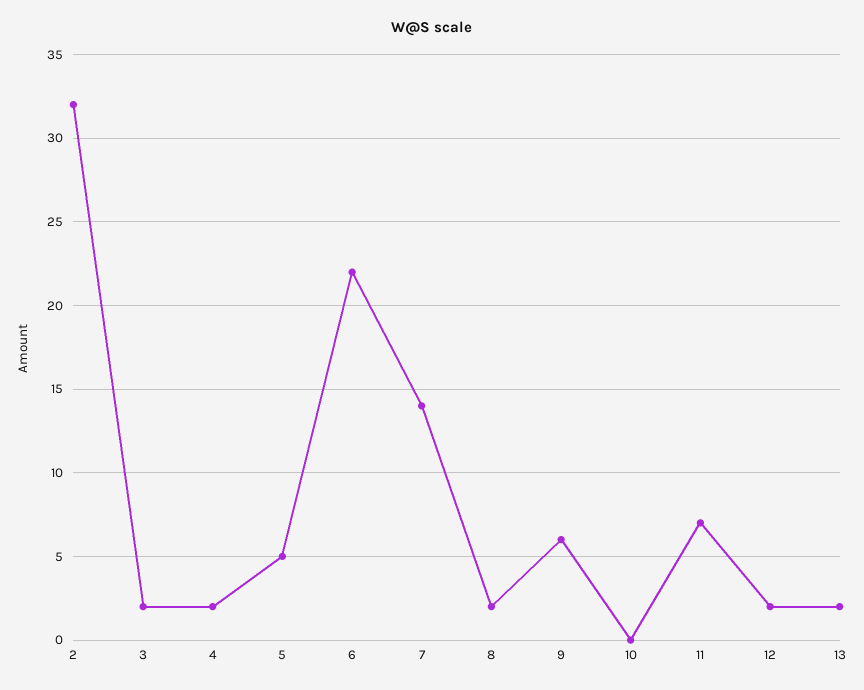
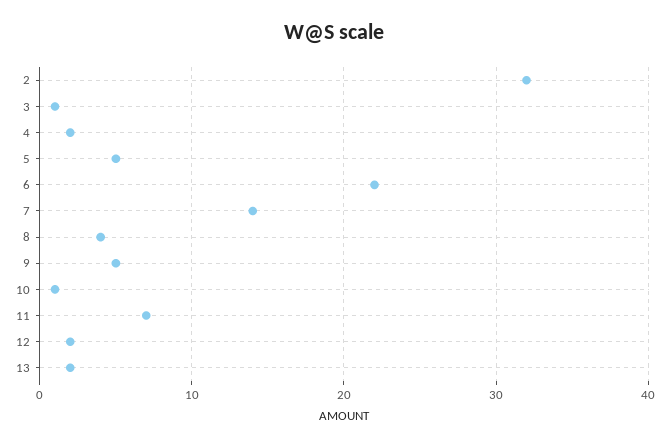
3: 2 -> 1
8: 2 -> 4
9: 6 -> 5
10: 0 -> 1

